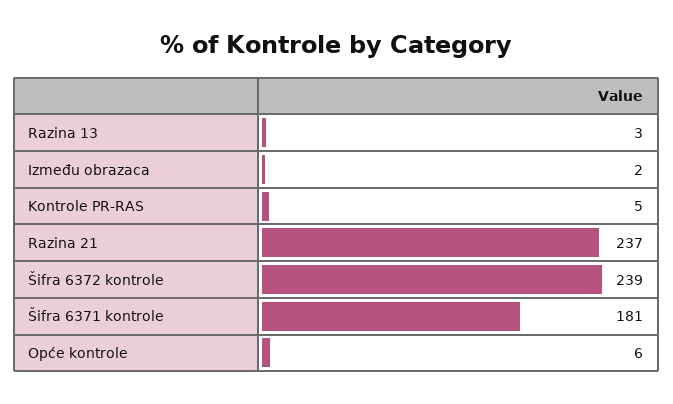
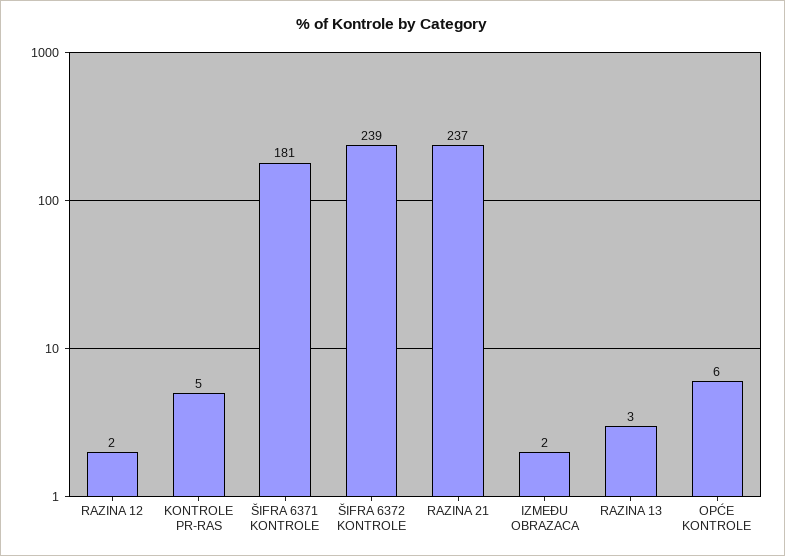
RAZINA 12: none -> 2

